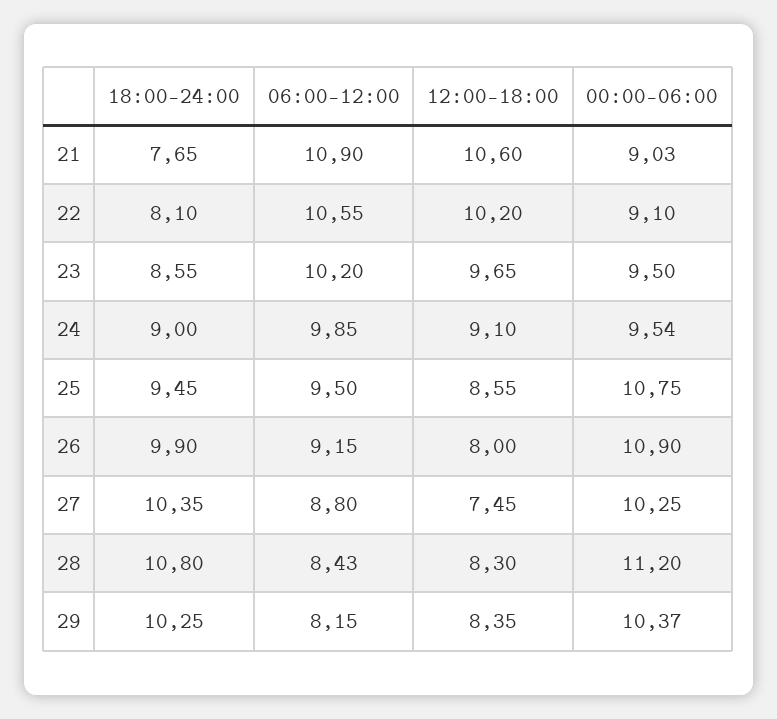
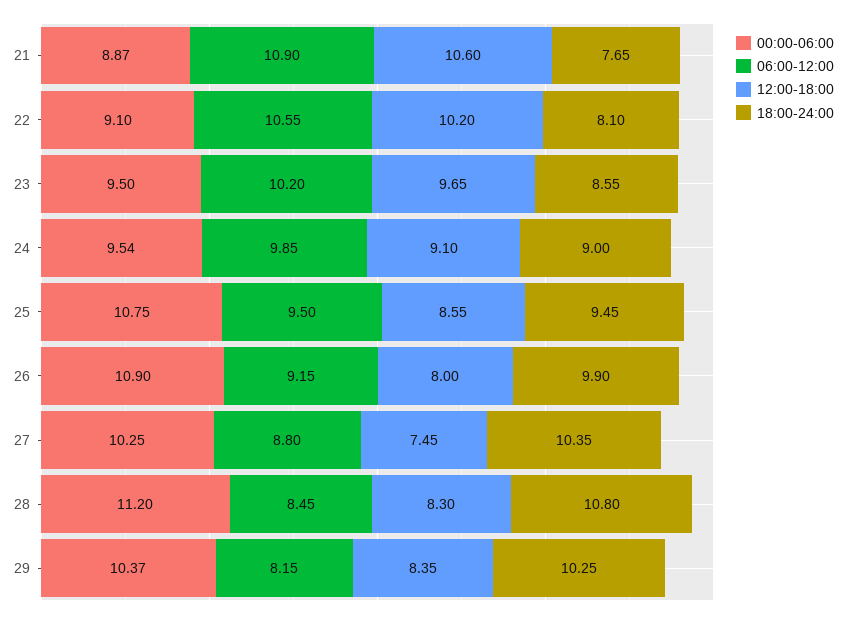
00:00-06:00, 21: 9.03 -> 8.87
06:00-12:00, 28: 8.43 -> 8.45

